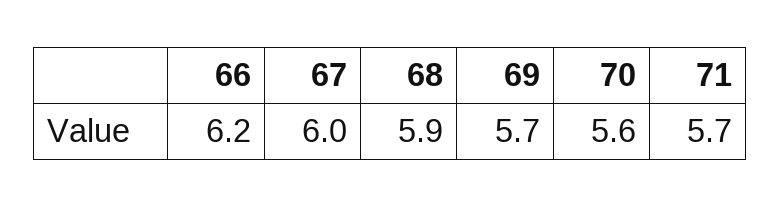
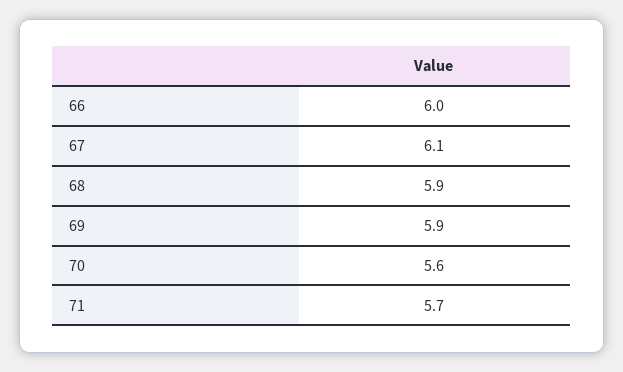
66: 6.2 -> 6
67: 6 -> 6.1
69: 5.7 -> 5.9

